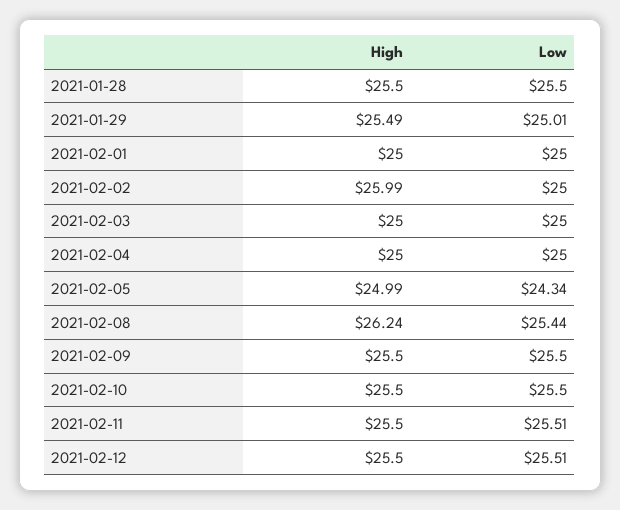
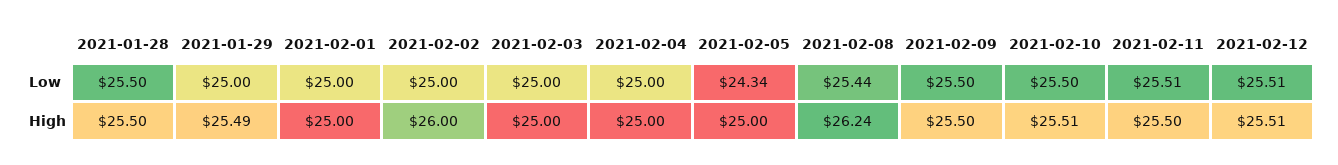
Low, 2021-01-29: 25.01 -> 25
High, 2021-02-02: 25.99 -> 26
High, 2021-02-05: 24.99 -> 25
High, 2021-02-10: 25.5 -> 25.51
High, 2021-02-12: 25.5 -> 25.51

